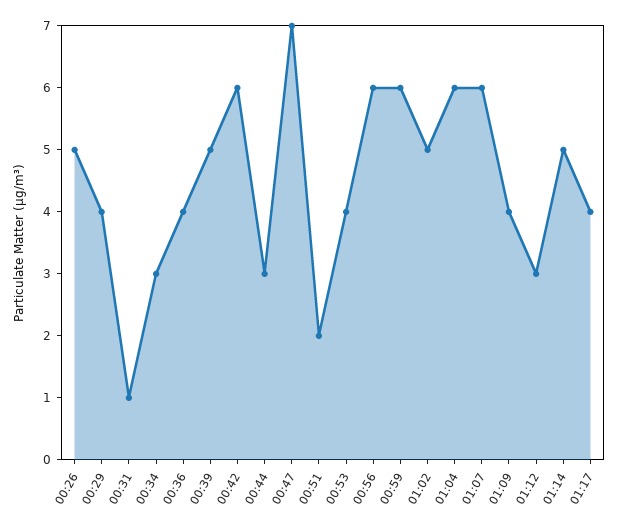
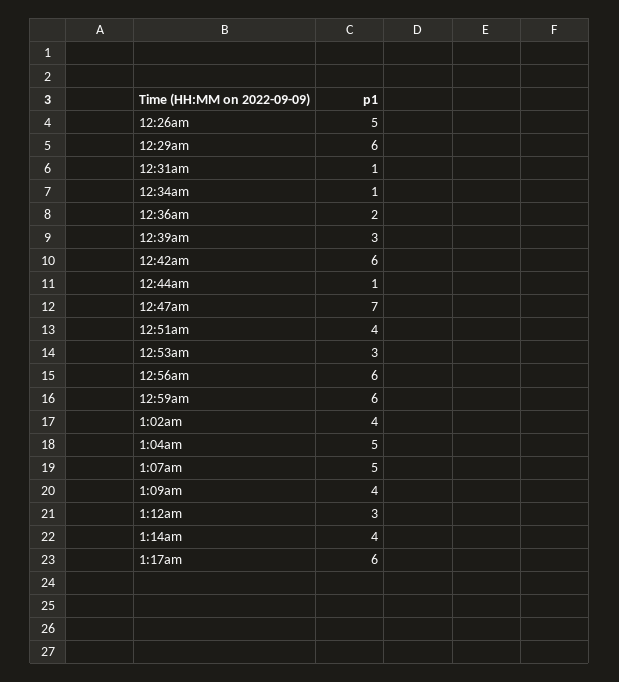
00:29: 4 -> 6
00:34: 3 -> 1
00:36: 4 -> 2
00:39: 5 -> 3
00:44: 3 -> 1
00:51: 2 -> 4
00:53: 4 -> 3
01:02: 5 -> 4
01:04: 6 -> 5
01:07: 6 -> 5
01:14: 5 -> 4
01:17: 4 -> 6

